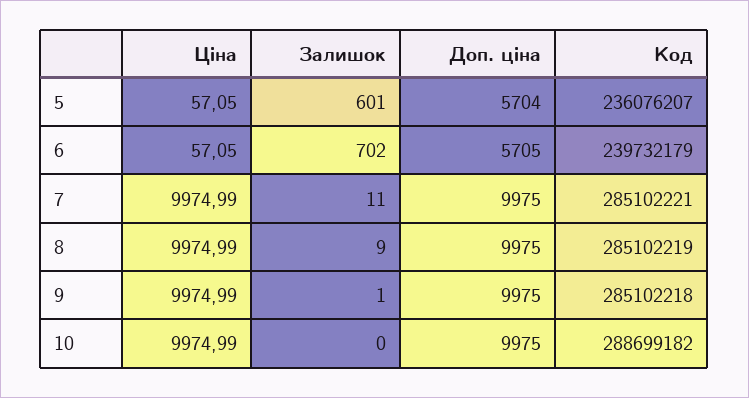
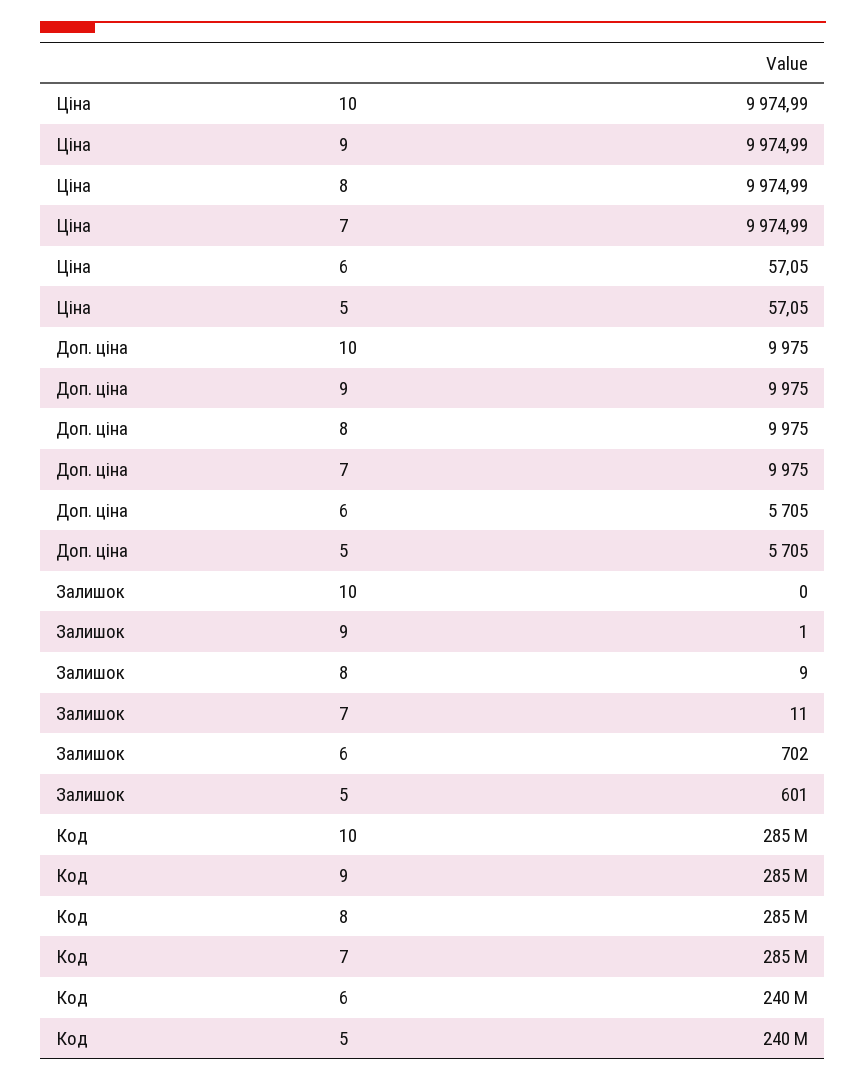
Доп. ціна, 5: 5704 -> 5705
Код, 5: 236076207 -> 240000000
Код, 10: 288699182 -> 285000000

